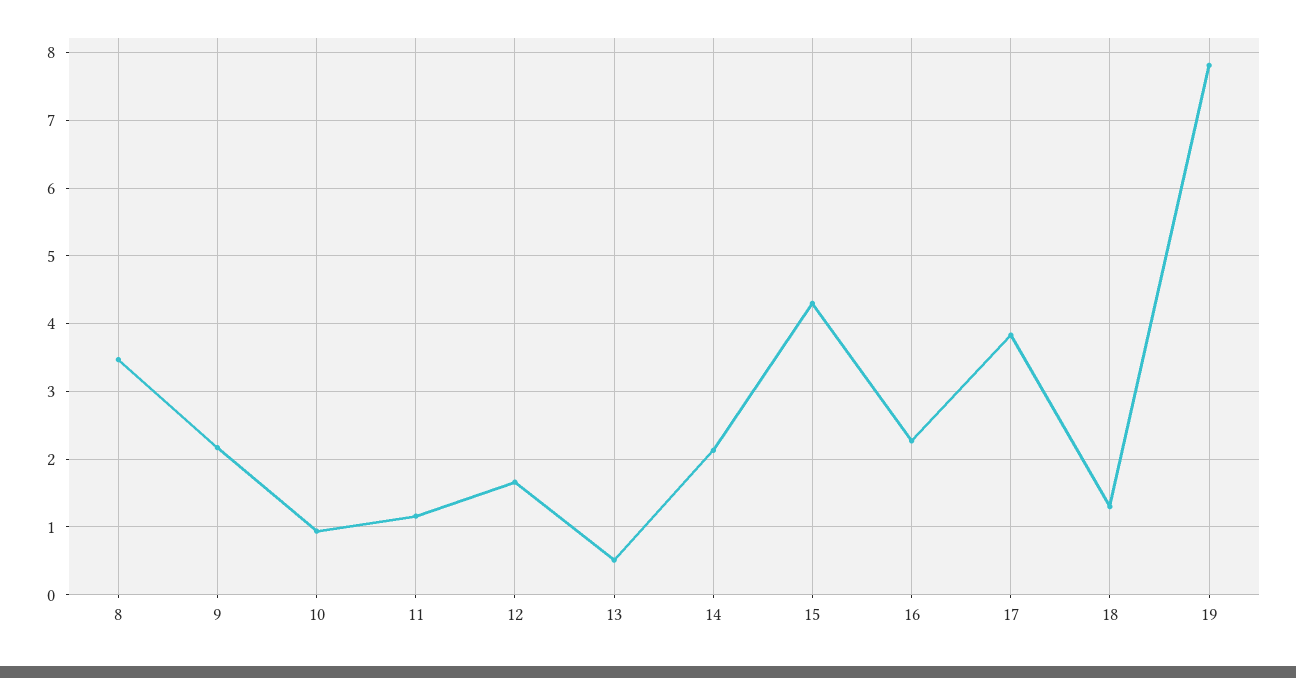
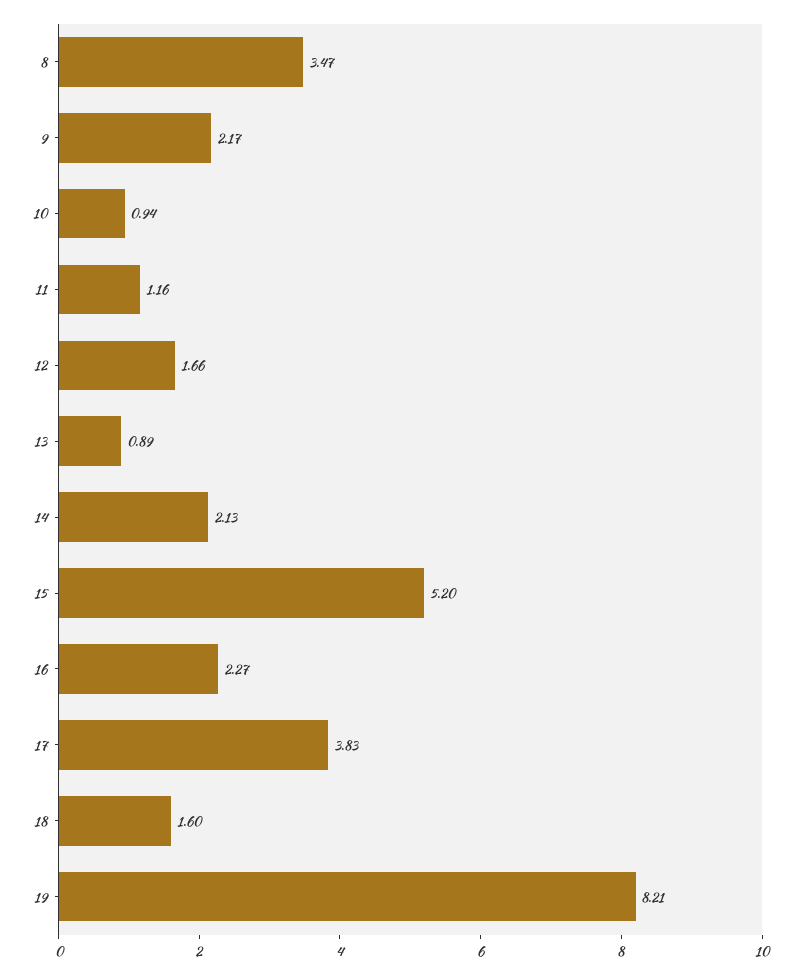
13: 0.5 -> 0.89
15: 4.3 -> 5.2
18: 1.3 -> 1.6
19: 7.8 -> 8.21

